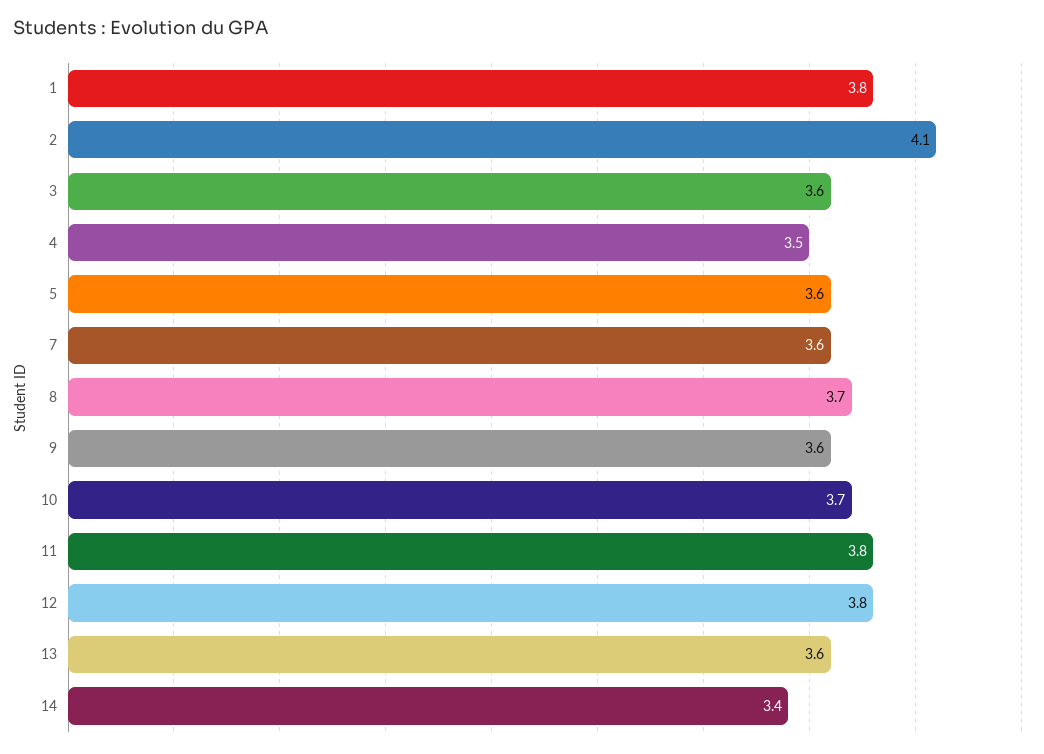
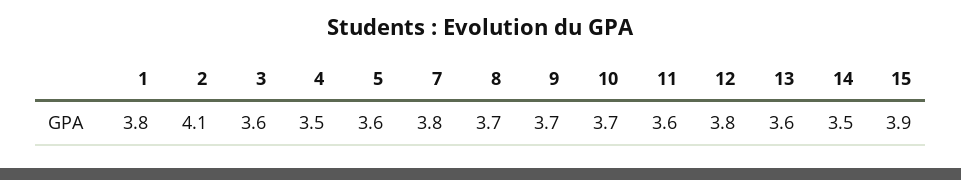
7: 3.6 -> 3.8
9: 3.6 -> 3.7
11: 3.8 -> 3.6
14: 3.4 -> 3.5
15: none -> 3.9

